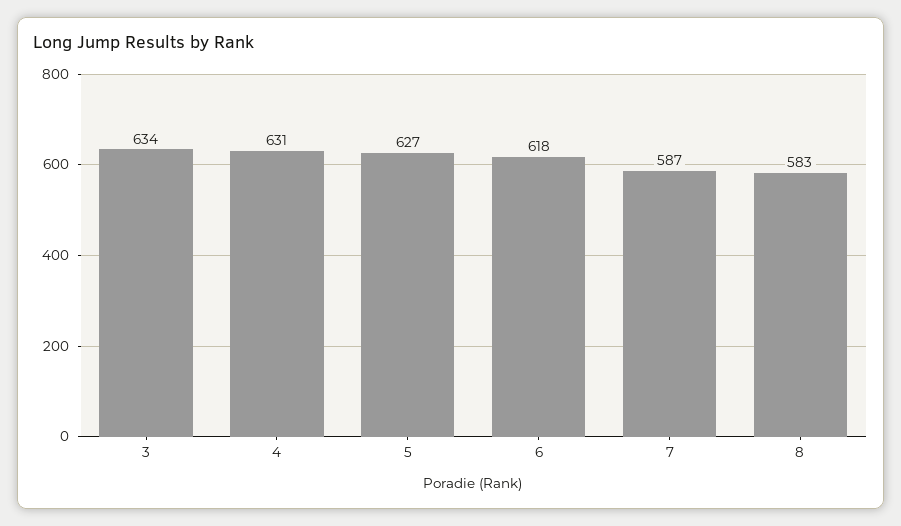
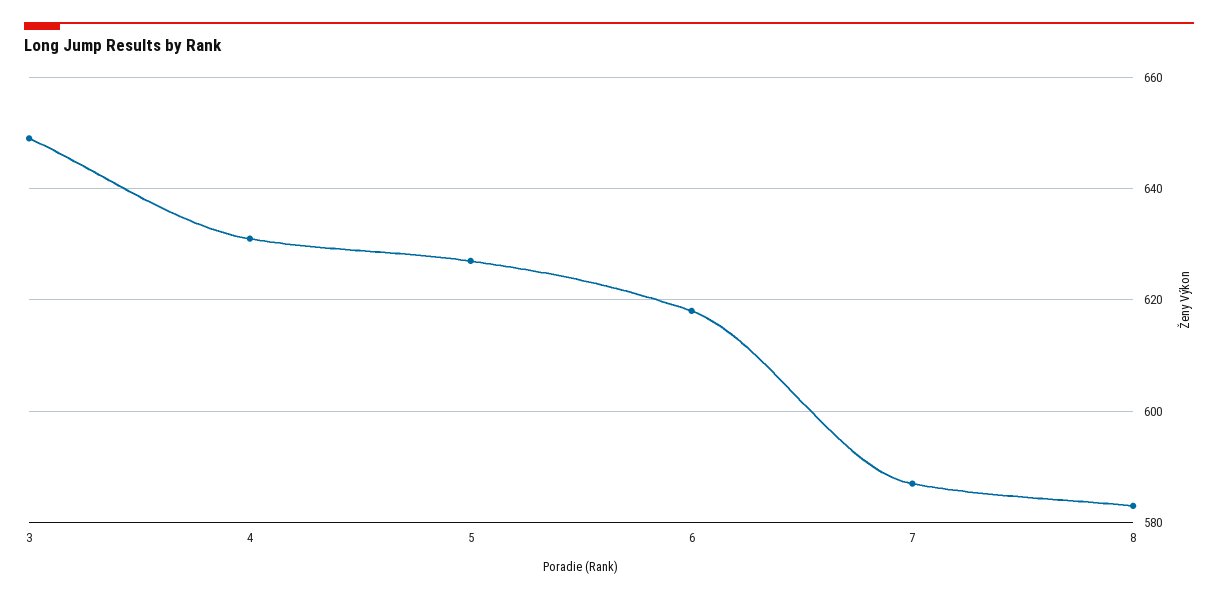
3: 634 -> 650

